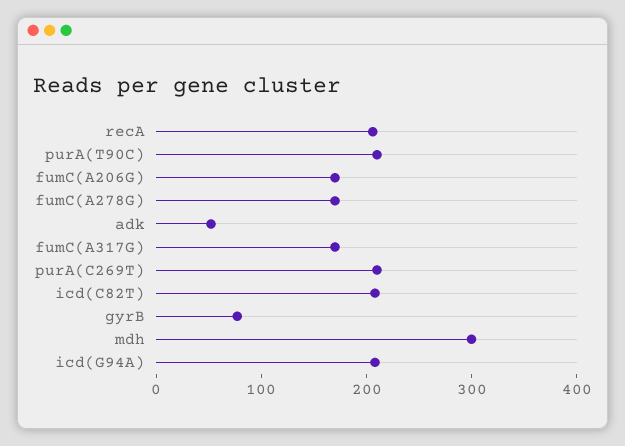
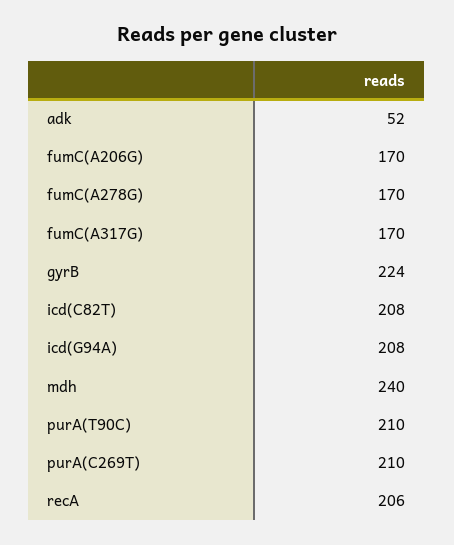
gyrB: 80 -> 224
mdh: 300 -> 240

